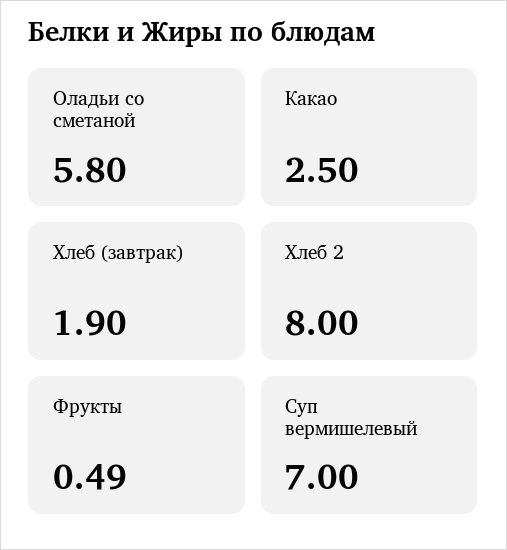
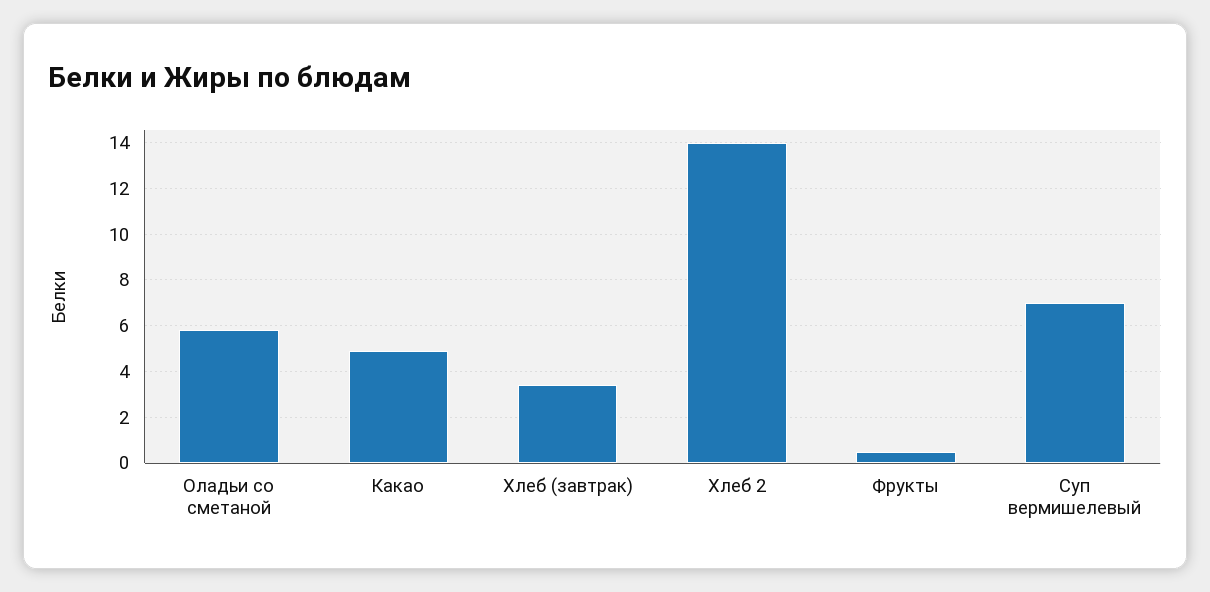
Какао: 2.5 -> 5
Хлеб (завтрак): 1.9 -> 3.5
Хлеб 2: 8 -> 14

